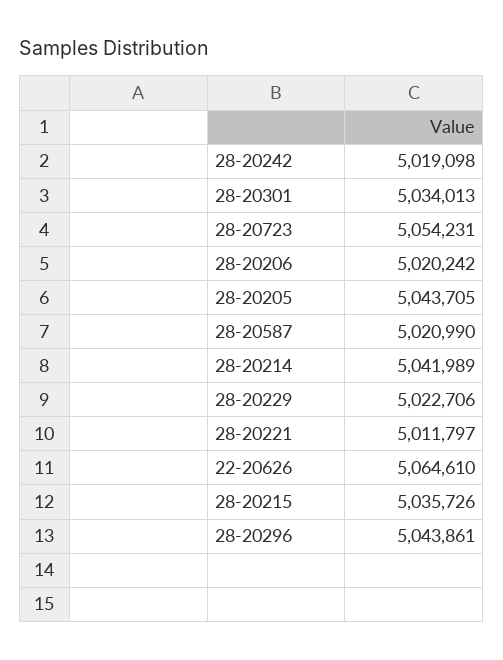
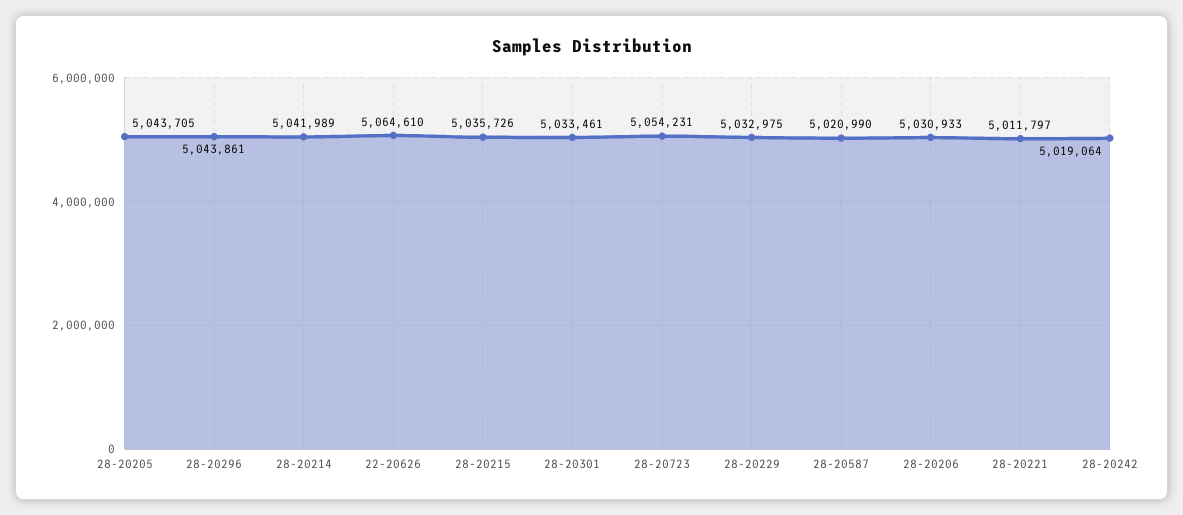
28-20242: 5019098 -> 5019064
28-20301: 5034013 -> 5033461
28-20206: 5020242 -> 5030933
28-20229: 5022706 -> 5032975

